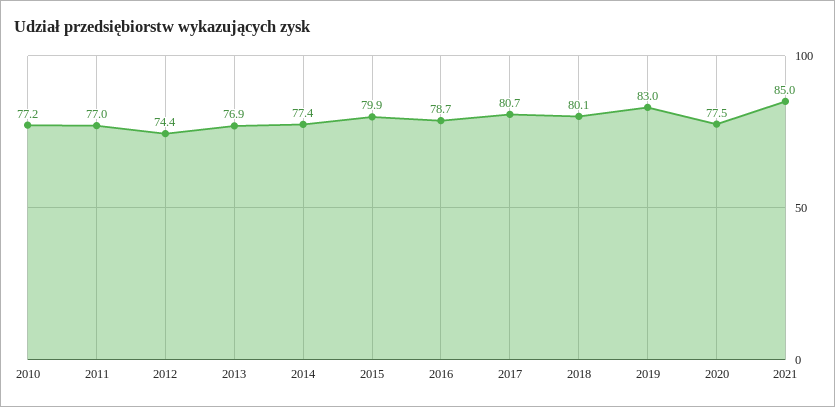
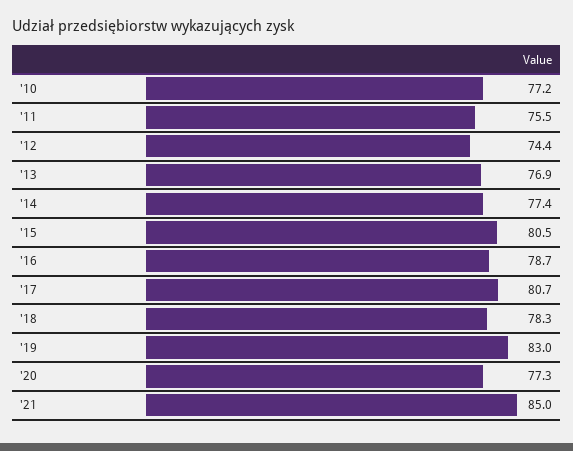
2011: 77 -> 75.5
2015: 79.9 -> 80.5
2018: 80.1 -> 78.3
2020: 77.5 -> 77.3

